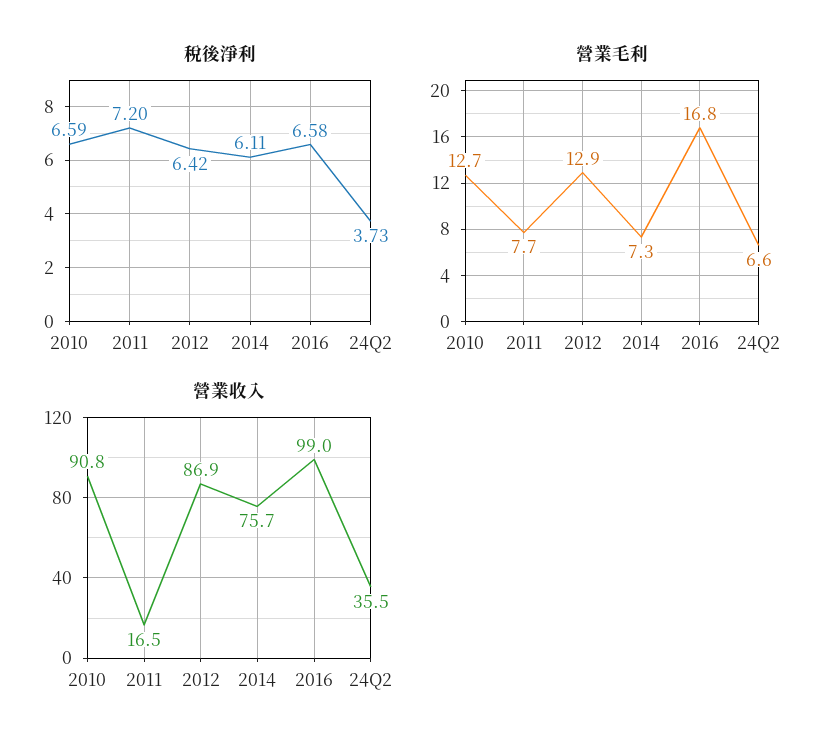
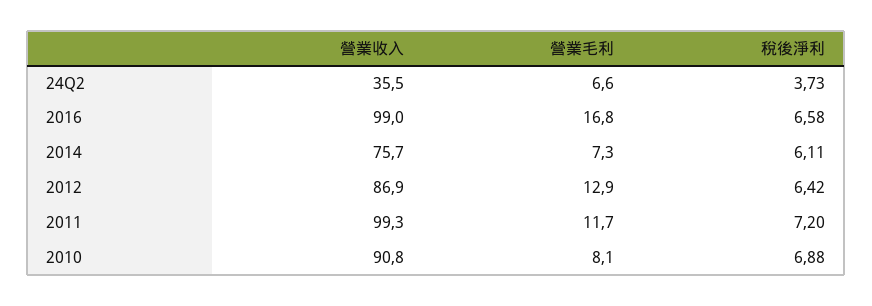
稅後淨利, 2010: 6.59 -> 6.88
營業毛利, 2010: 12.7 -> 8.1
營業毛利, 2011: 7.7 -> 11.7
營業收入, 2011: 16.5 -> 99.3

